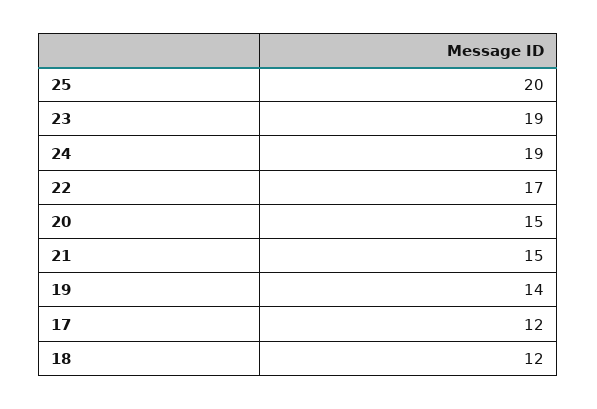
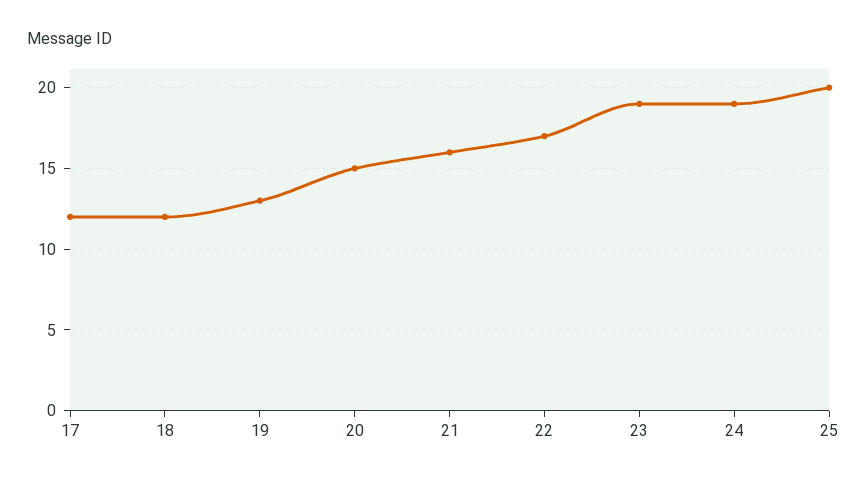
21: 15 -> 16
19: 14 -> 13

